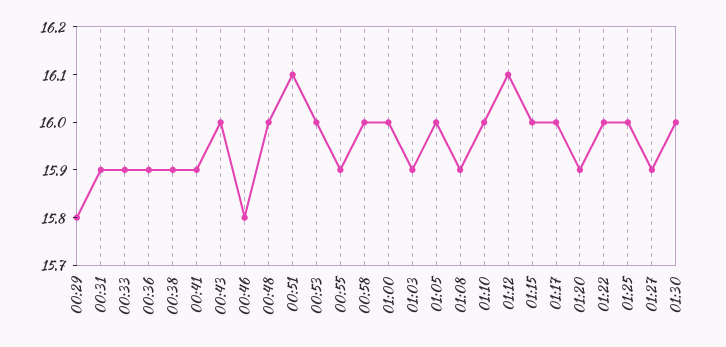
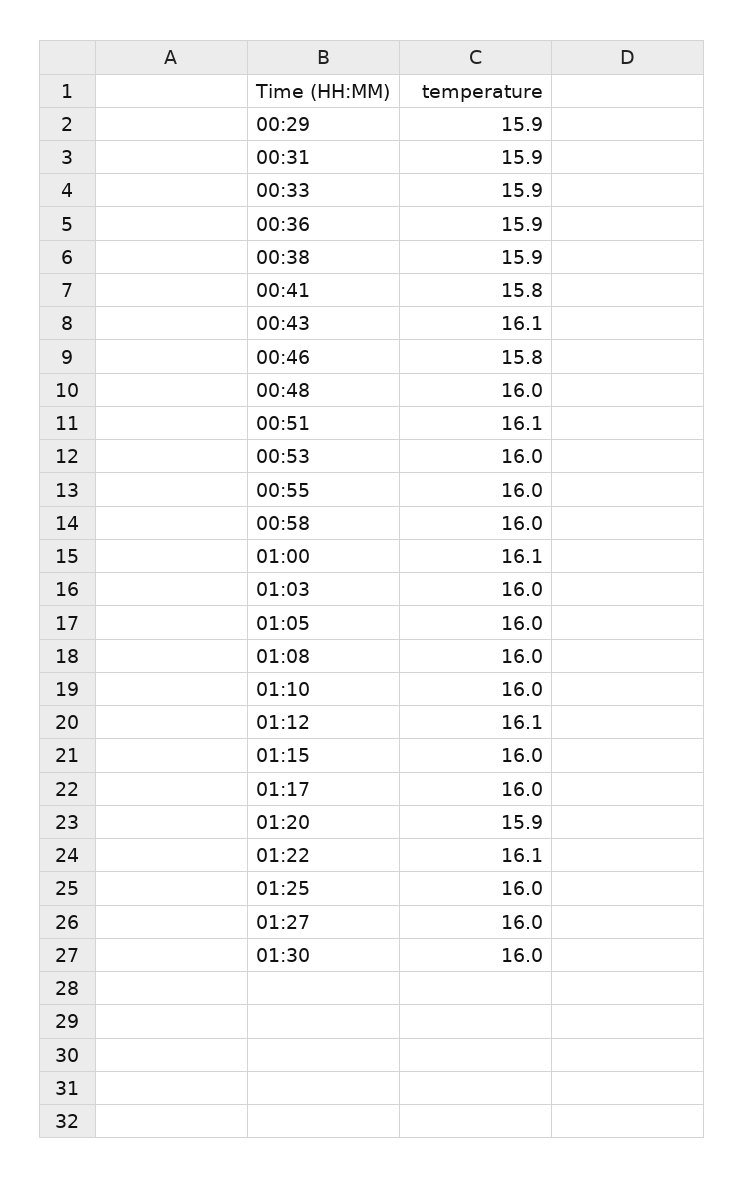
00:29: 15.8 -> 15.9
00:41: 15.9 -> 15.8
00:43: 16 -> 16.1
00:55: 15.9 -> 16
01:00: 16 -> 16.1
01:03: 15.9 -> 16
01:08: 15.9 -> 16
01:22: 16 -> 16.1
01:27: 15.9 -> 16

